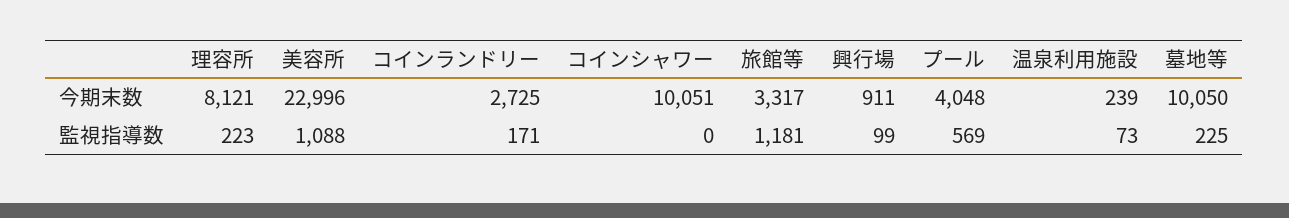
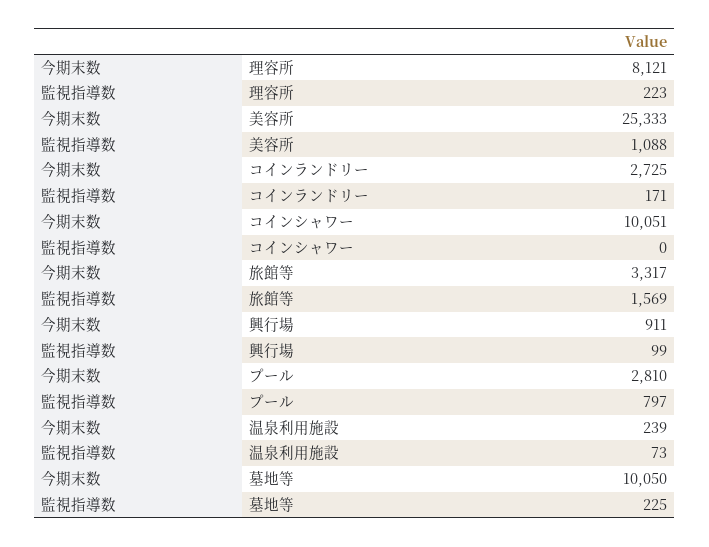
美容所, 今期末数: 22996 -> 25333
プール, 今期末数: 4048 -> 2810
旅館等, 監視指導数: 1181 -> 1569
プール, 監視指導数: 569 -> 797

